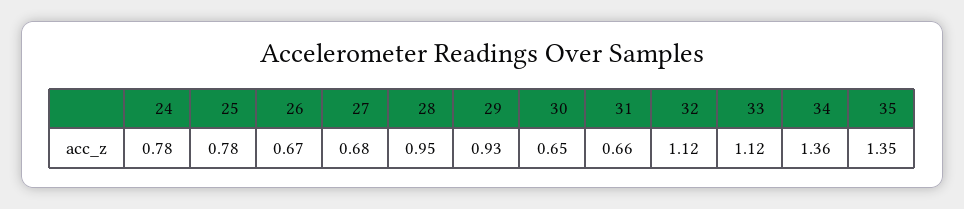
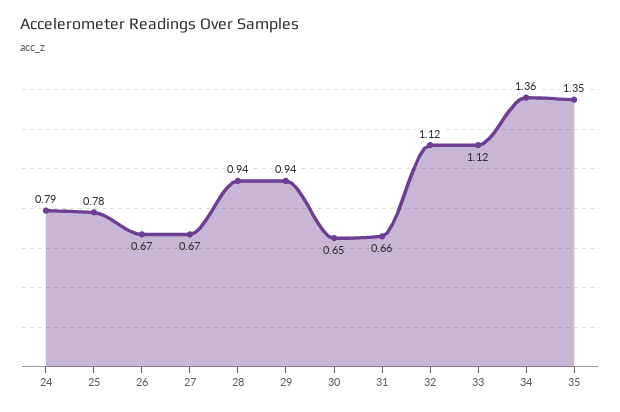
24: 0.78 -> 0.79
27: 0.68 -> 0.67
28: 0.95 -> 0.94
29: 0.93 -> 0.94

